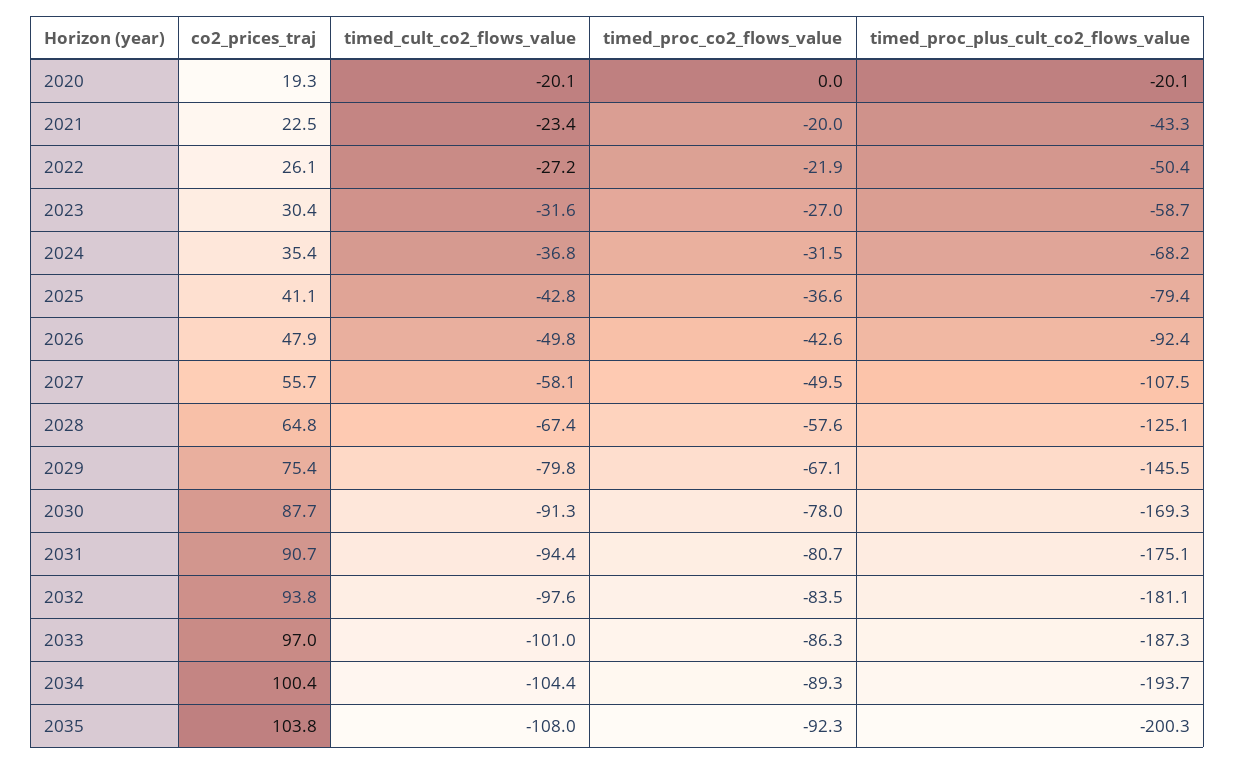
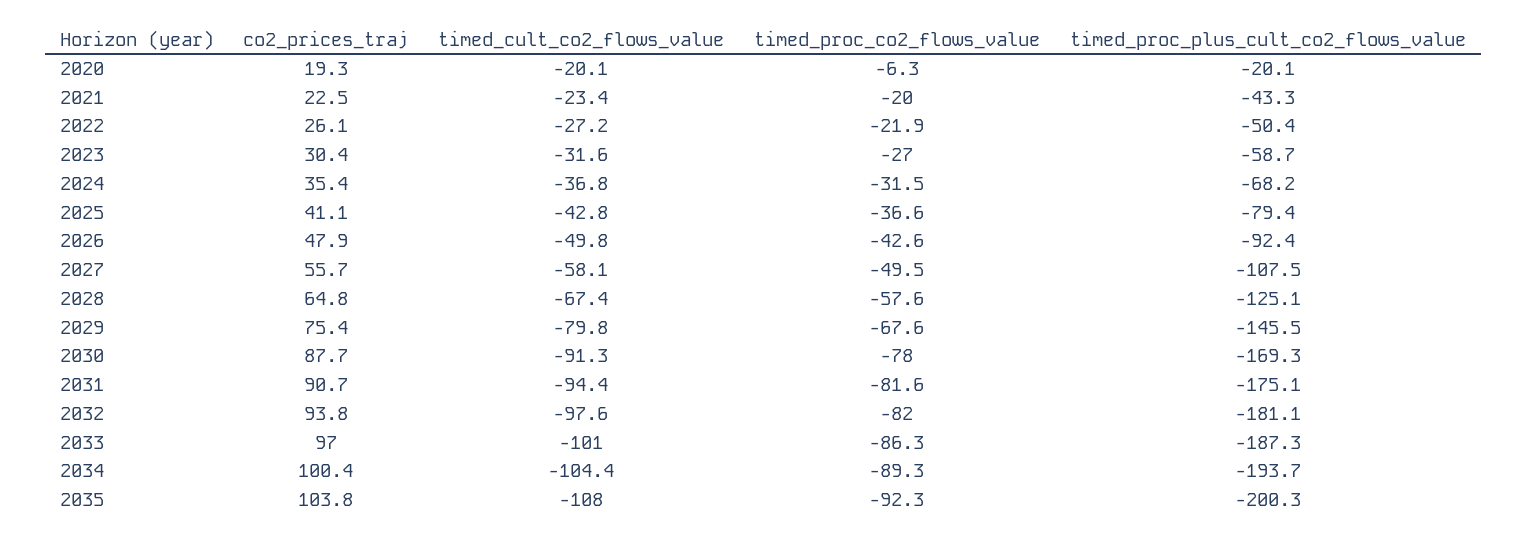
timed_proc_co2_flows_value, 2020: 0 -> -6.3
timed_proc_co2_flows_value, 2029: -67.1 -> -67.6
timed_proc_co2_flows_value, 2031: -80.7 -> -81.6
timed_proc_co2_flows_value, 2032: -83.5 -> -82

